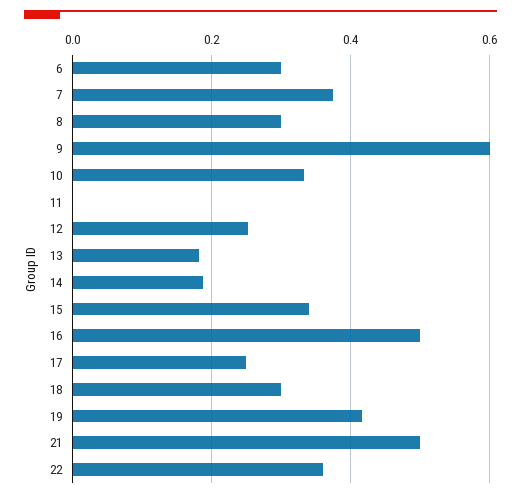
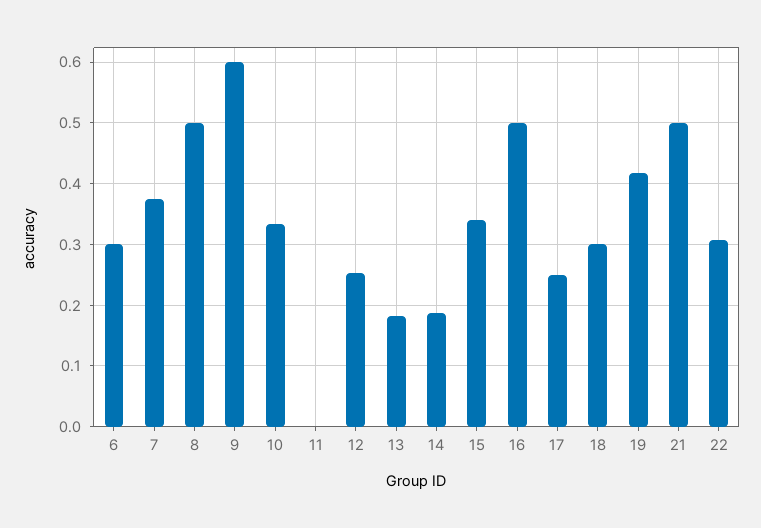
8: 0.3 -> 0.5
22: 0.36 -> 0.31

